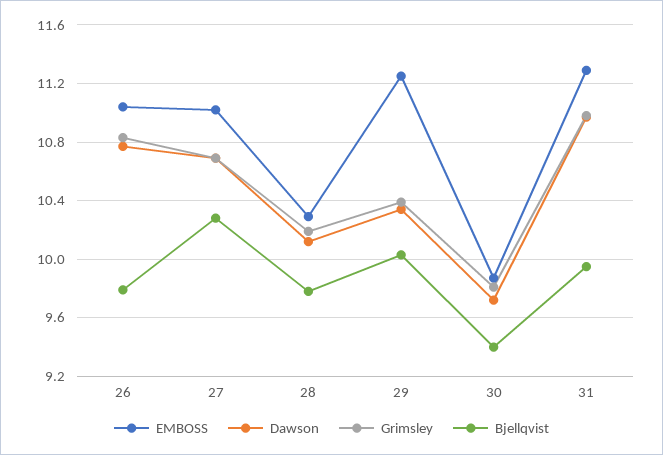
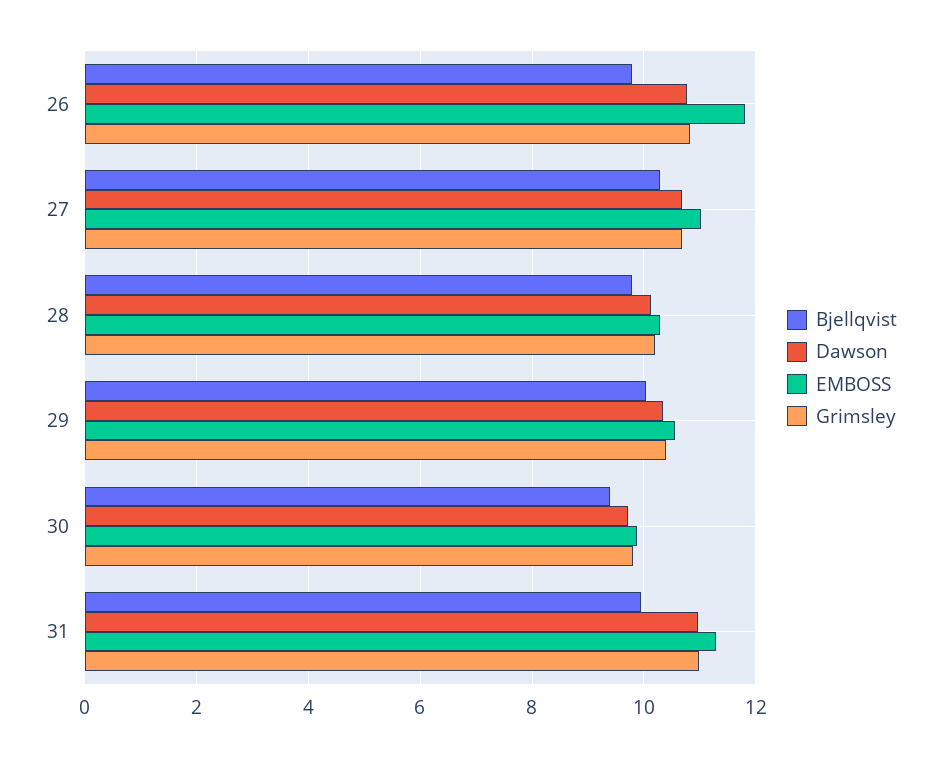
EMBOSS, 26: 11.05 -> 11.8
EMBOSS, 29: 11.25 -> 10.6

